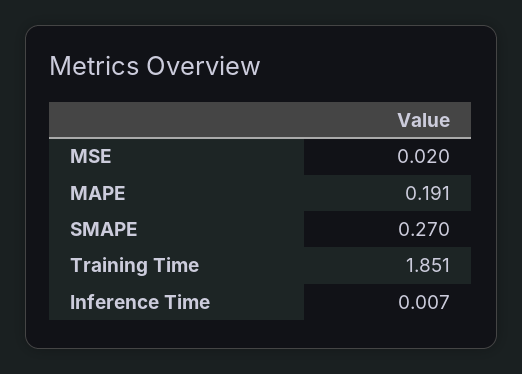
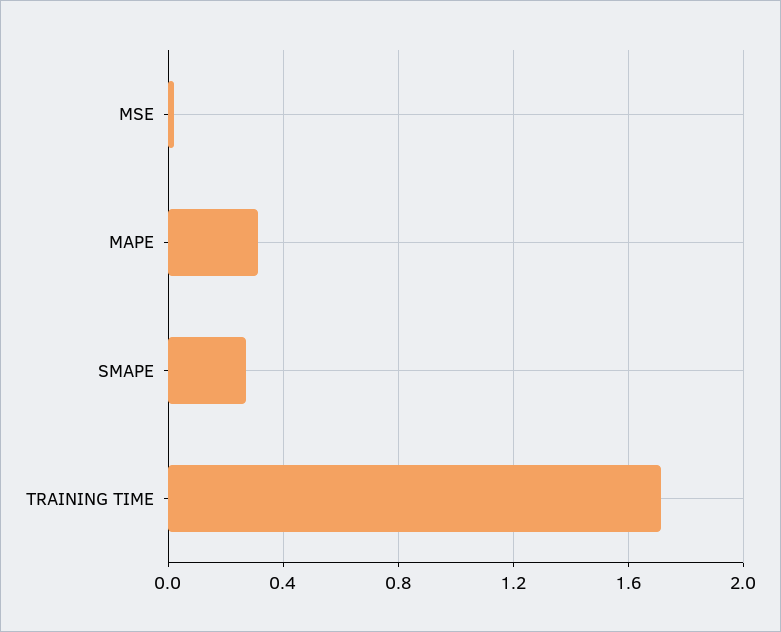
MAPE: 0.191 -> 0.3
Training Time: 1.851 -> 1.7
Inference Time: 0.007 -> none

